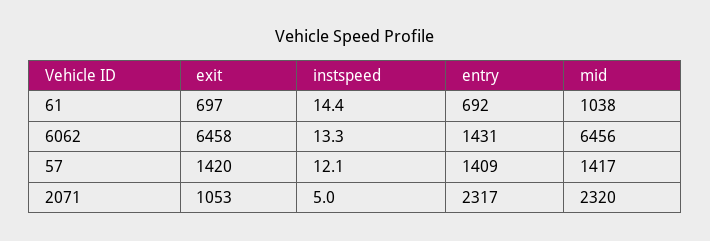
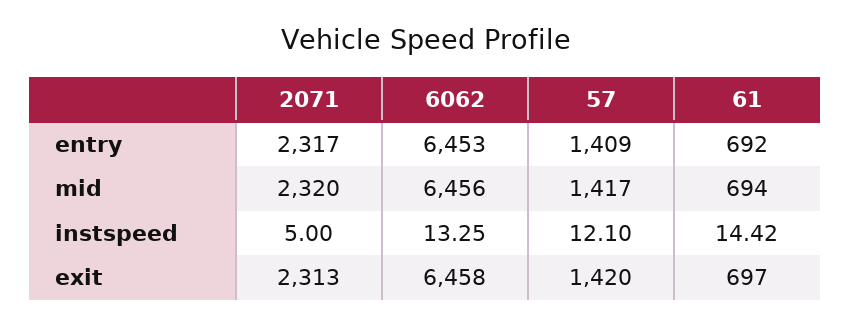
mid, 61: 1038 -> 694
entry, 6062: 1431 -> 6453
exit, 2071: 1053 -> 2313

